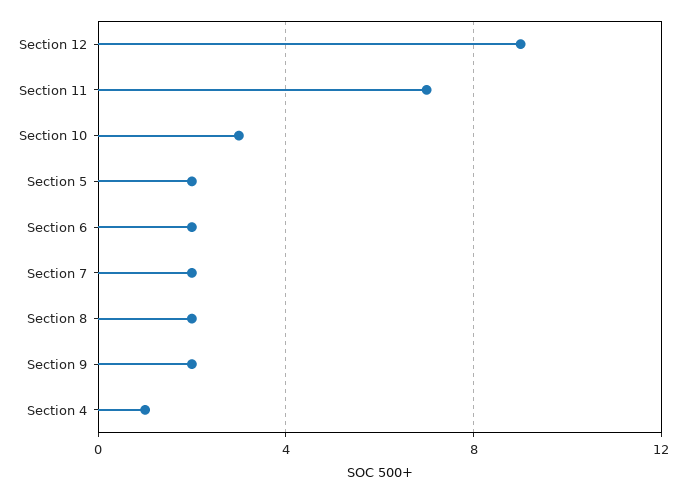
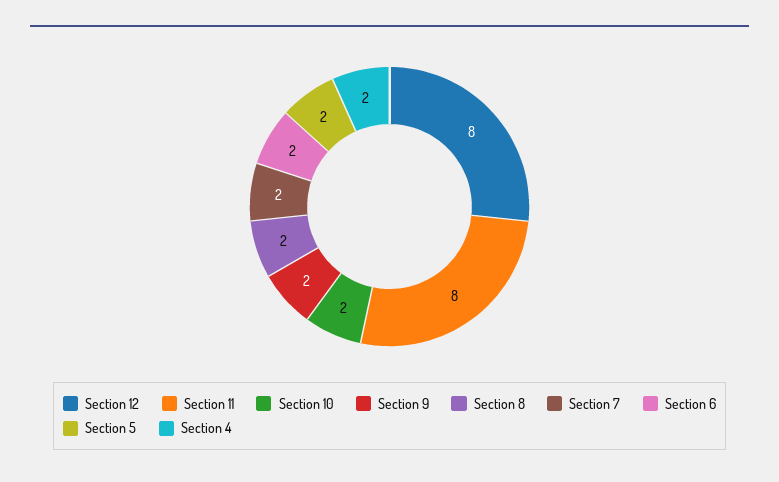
Section 12: 9 -> 8
Section 11: 7 -> 8
Section 10: 3 -> 2
Section 4: 1 -> 2

